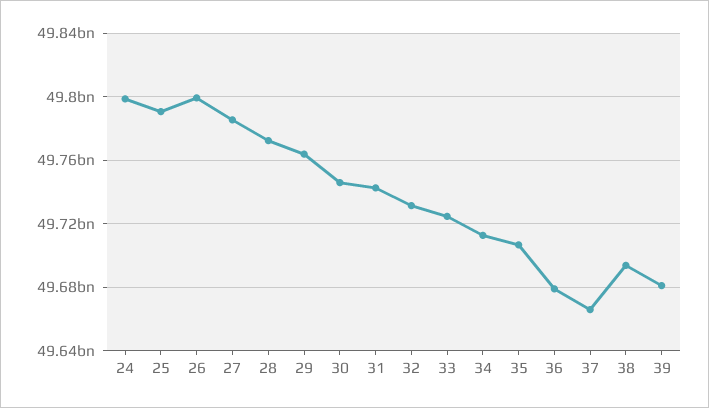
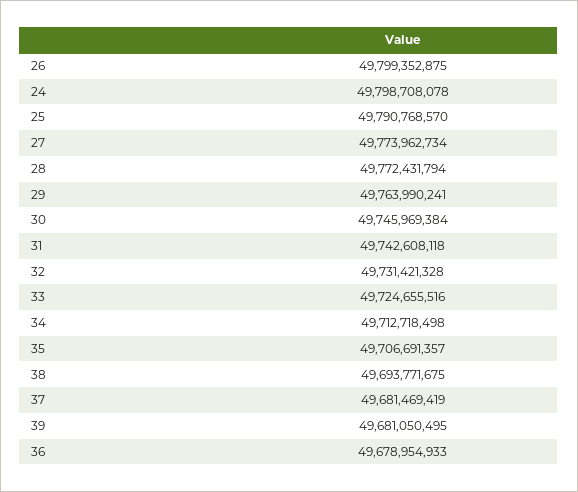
27: 49785000000 -> 49773962734
37: 49665000000 -> 49681469419

